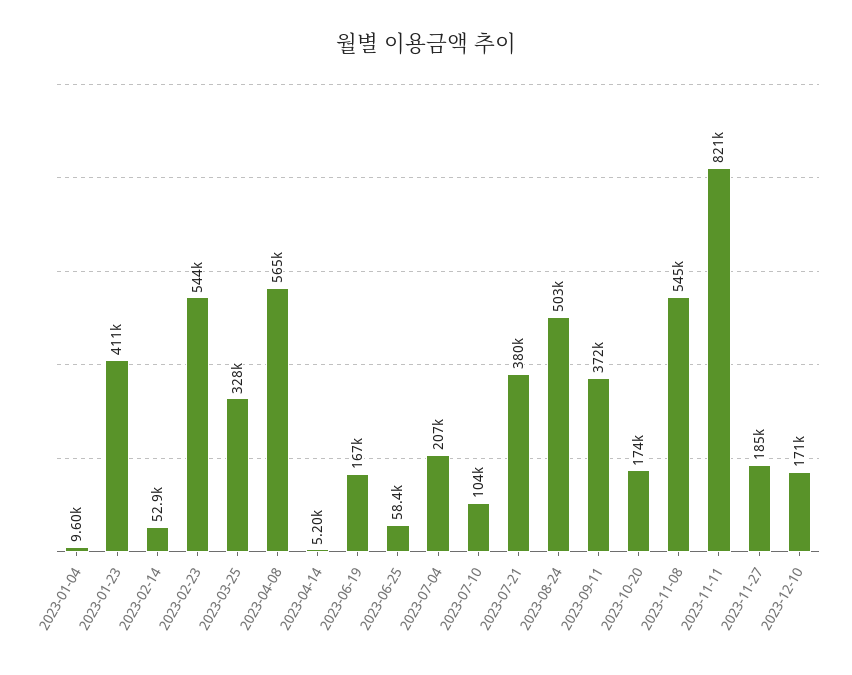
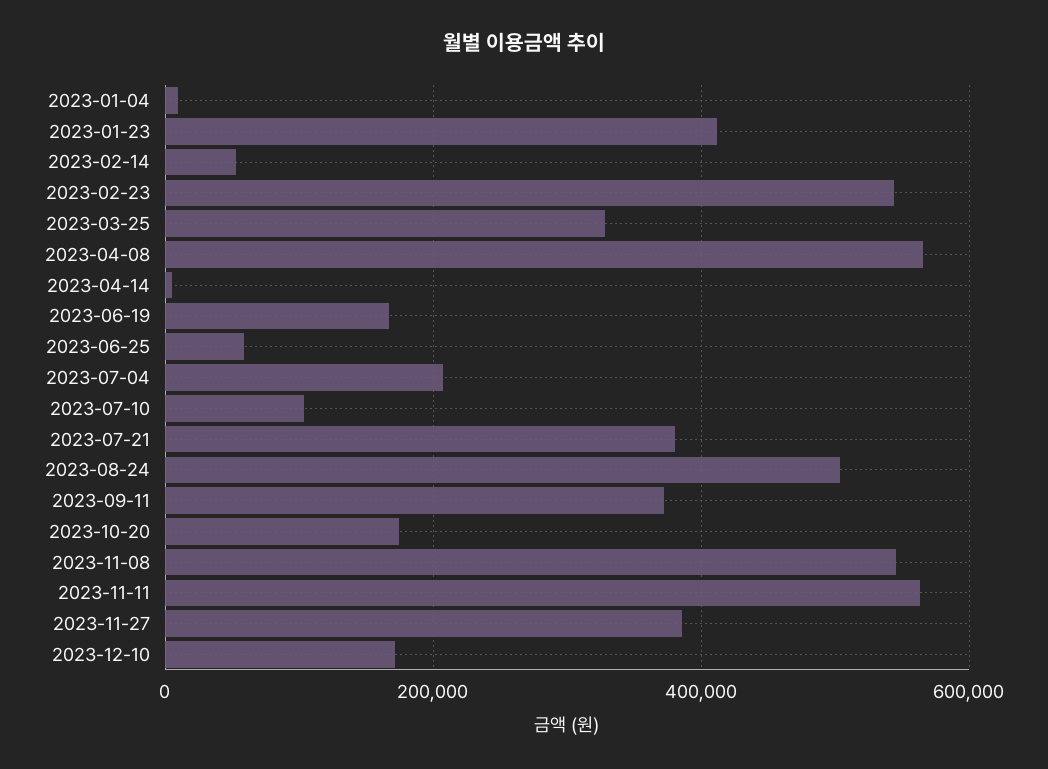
2023-11-11: 821000 -> 560000
2023-11-27: 185000 -> 380000

